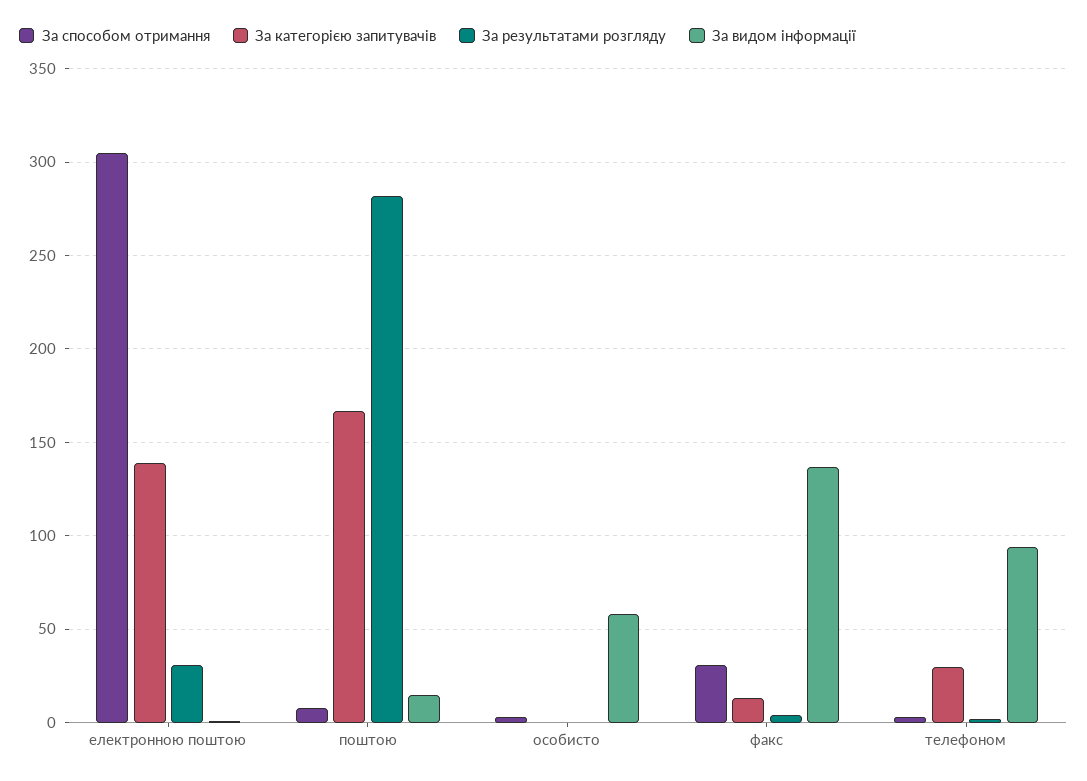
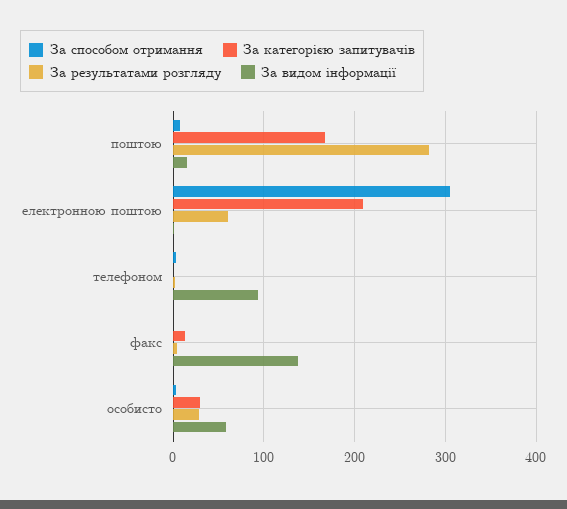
За категорією запитувачів, електронною поштою: 140 -> 210
За результатами розгляду, електронною поштою: 30 -> 60
За категорією запитувачів, особисто: 0 -> 30
За результатами розгляду, особисто: 0 -> 30
За способом отримання, факс: 30 -> 0
За категорією запитувачів, телефоном: 30 -> 0

